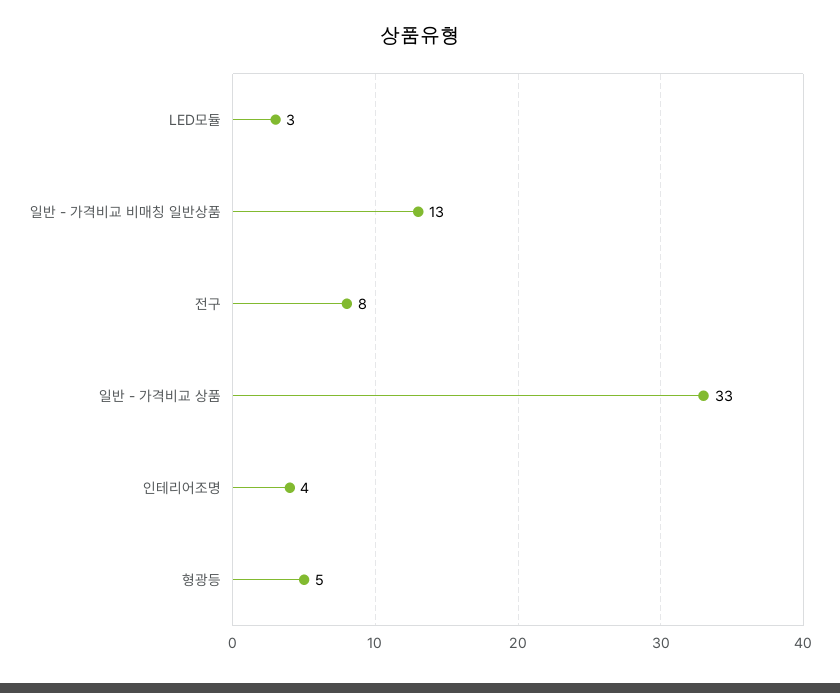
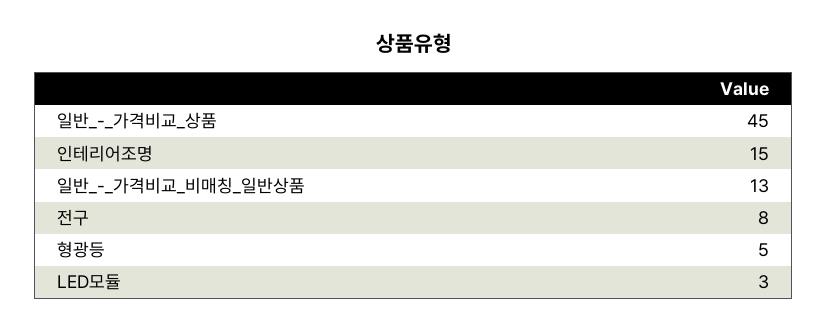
일반 - 가격비교 상품: 33 -> 45
인테리어조명: 4 -> 15

